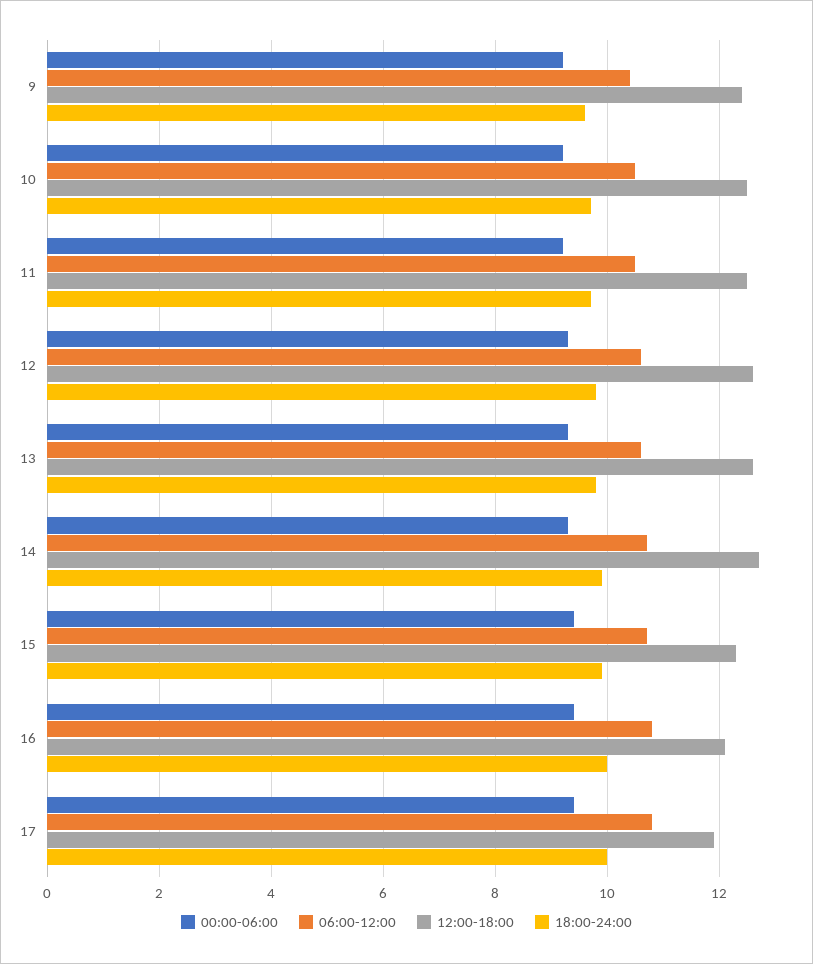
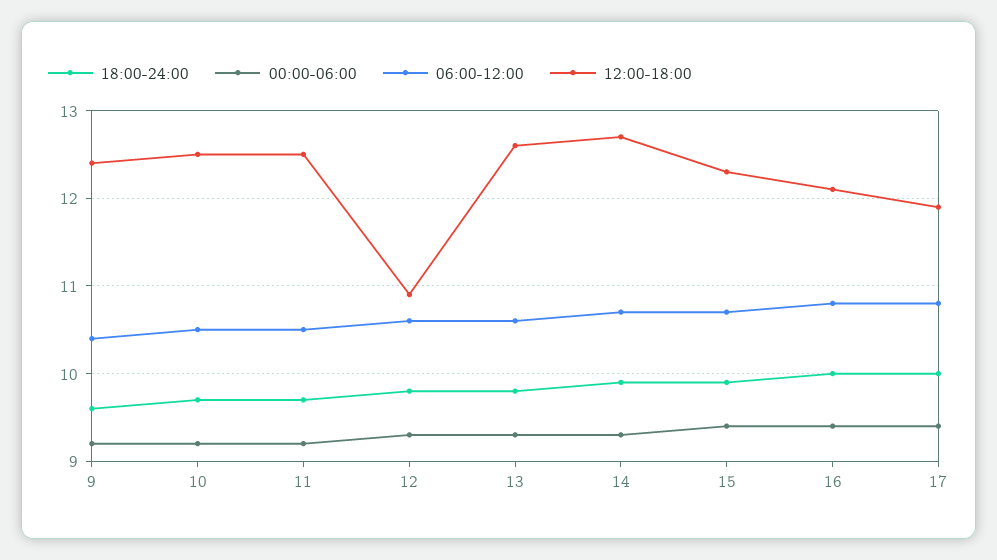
12:00-18:00, 12: 12.5 -> 10.9

